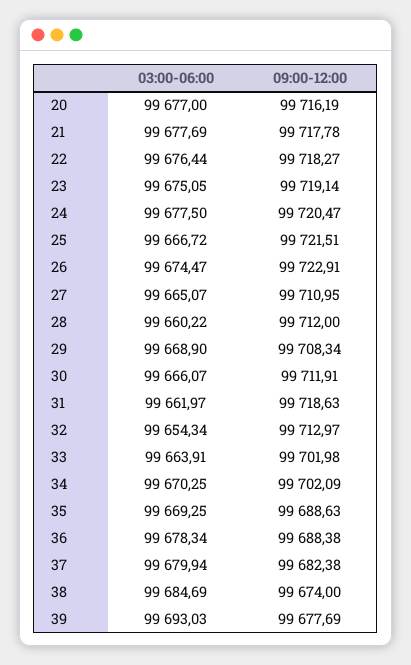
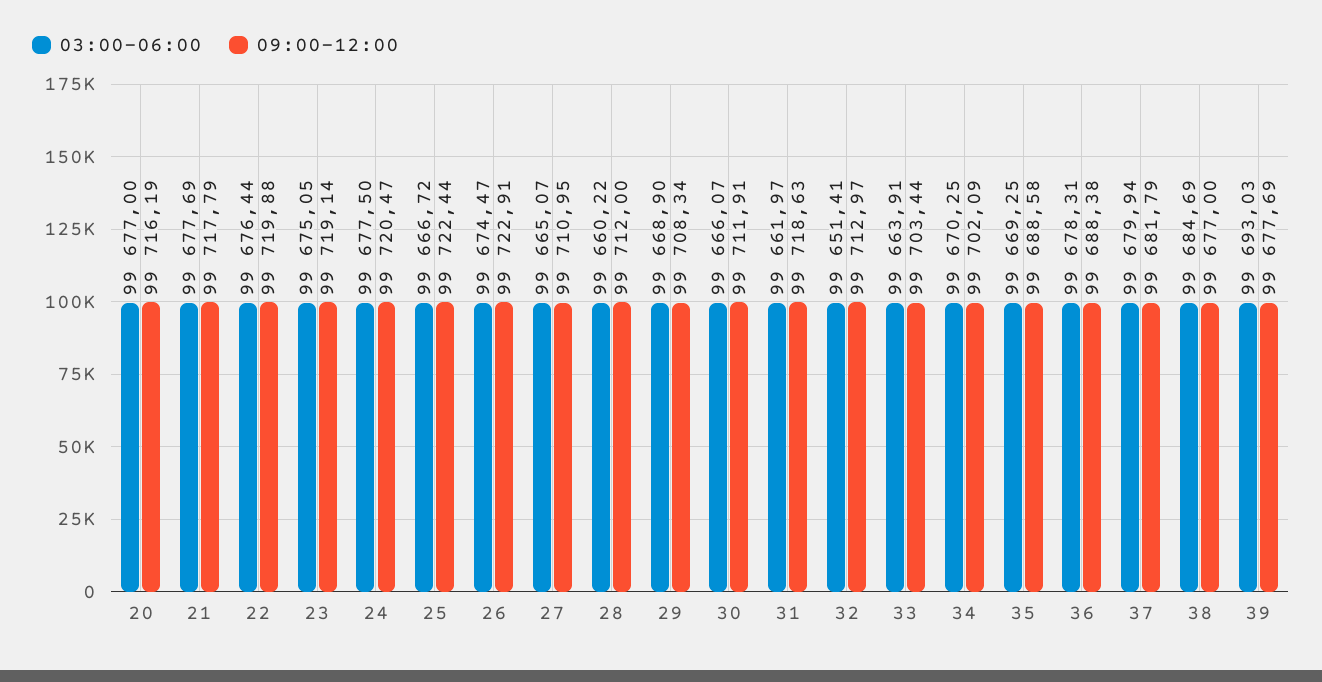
09:00-12:00, 21: 99717.78 -> 99717.79
09:00-12:00, 22: 99718.27 -> 99719.88
09:00-12:00, 25: 99721.51 -> 99722.44
03:00-06:00, 32: 99654.34 -> 99651.41
09:00-12:00, 33: 99701.98 -> 99703.44
09:00-12:00, 35: 99688.63 -> 99688.58
03:00-06:00, 36: 99678.34 -> 99678.31
09:00-12:00, 37: 99682.38 -> 99681.79
09:00-12:00, 38: 99674 -> 99677

